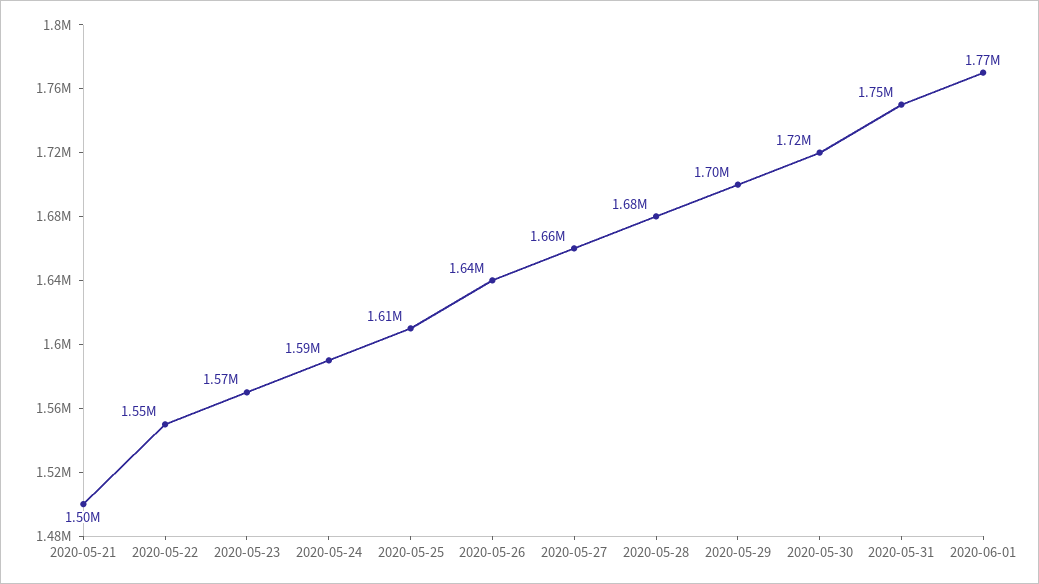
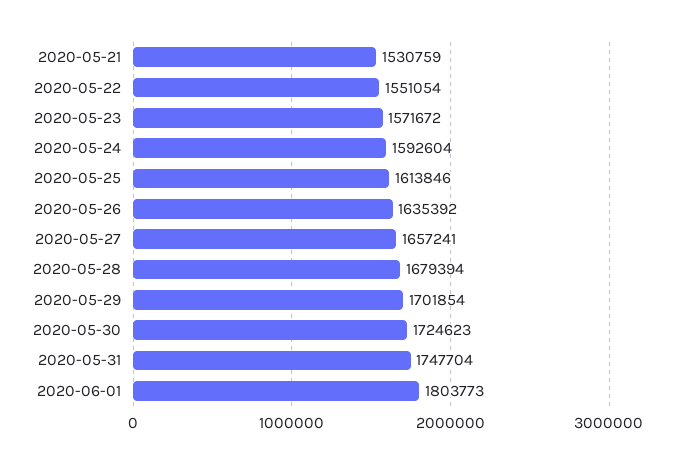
2020-05-21: 1500000 -> 1530759
2020-06-01: 1770000 -> 1803773

